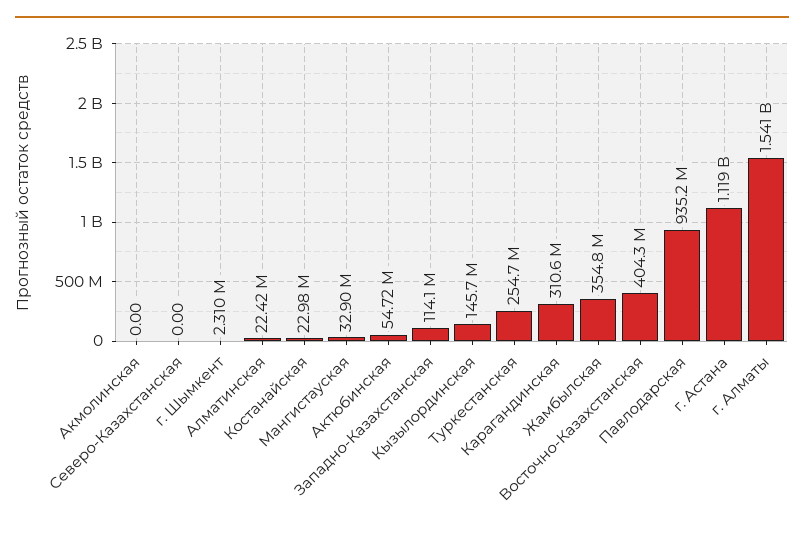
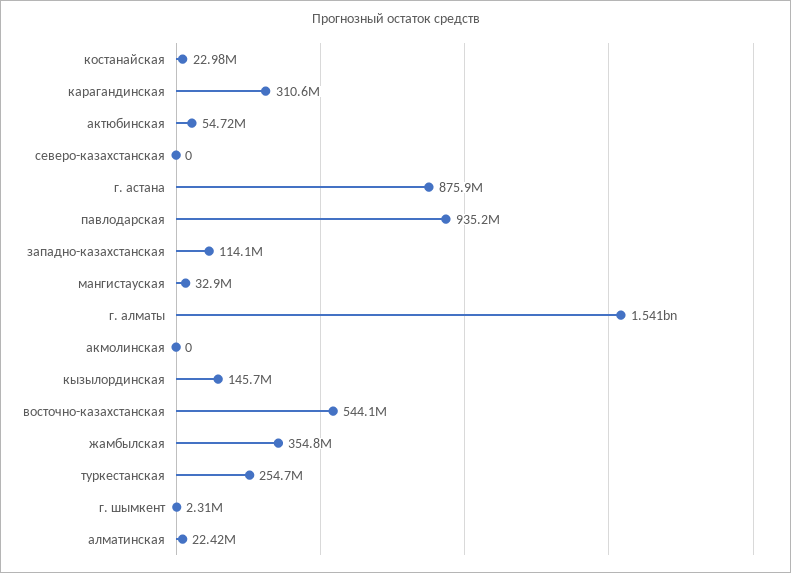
Восточно-Казахстанская: 404300000 -> 544100000
г. Астана: 1119000000 -> 875900000

